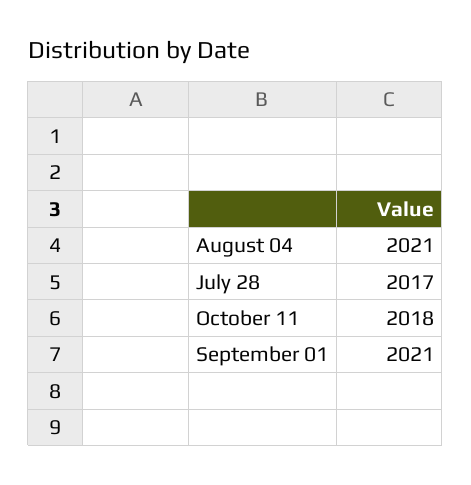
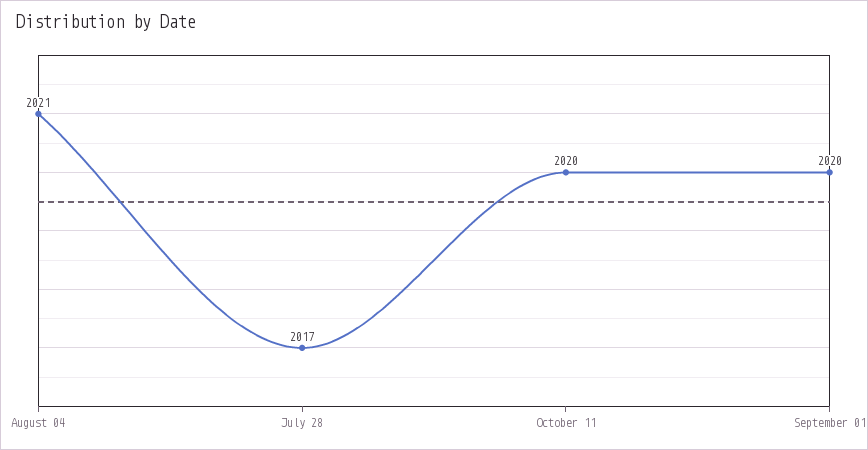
October 11: 2018 -> 2020
September 01: 2021 -> 2020

